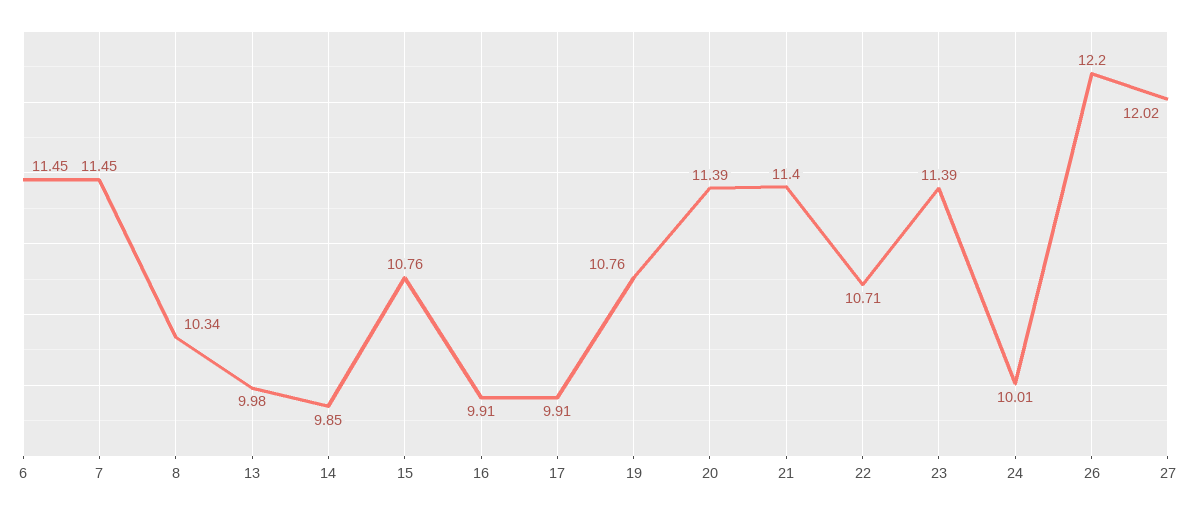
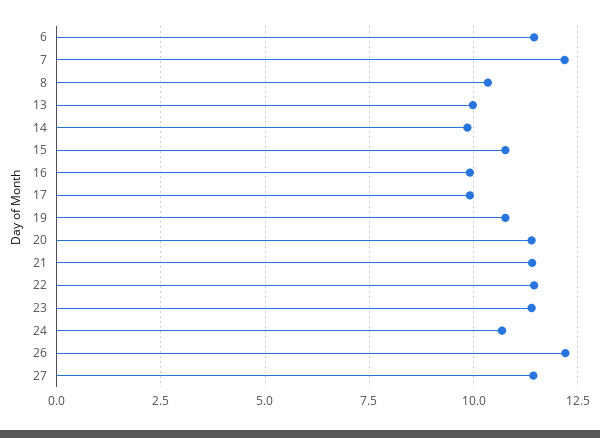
7: 11.45 -> 12.25
22: 10.71 -> 11.5
24: 10.01 -> 10.75
27: 12.02 -> 11.5

